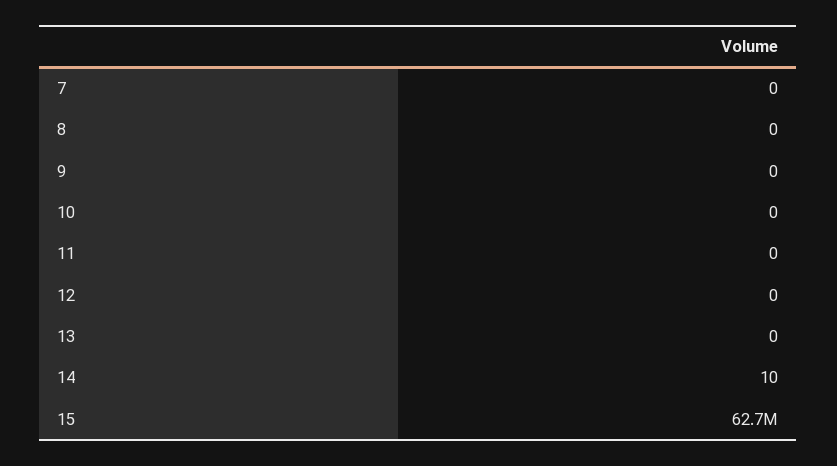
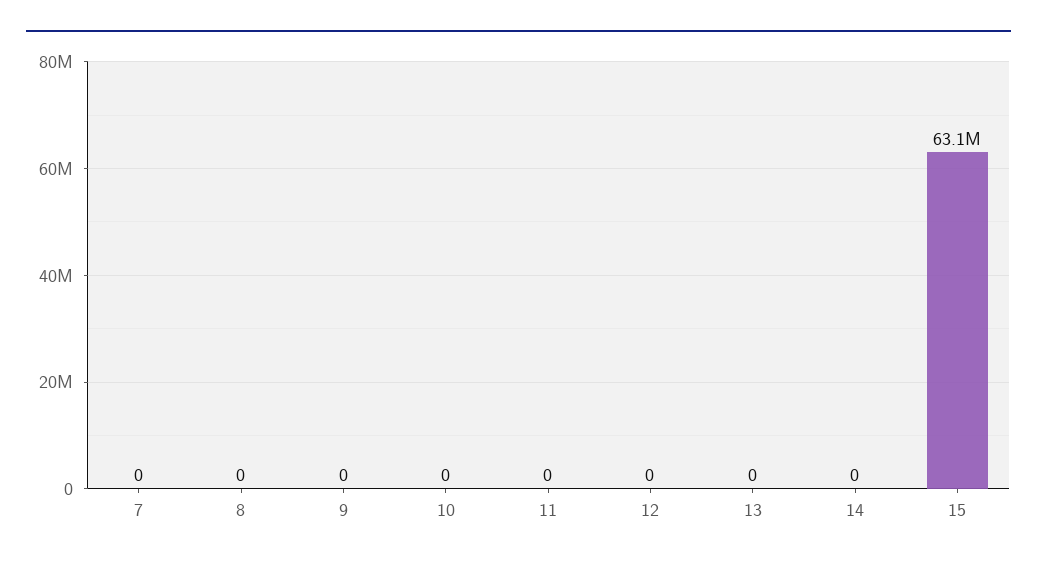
14: 10 -> 0
15: 62700000 -> 63100000

